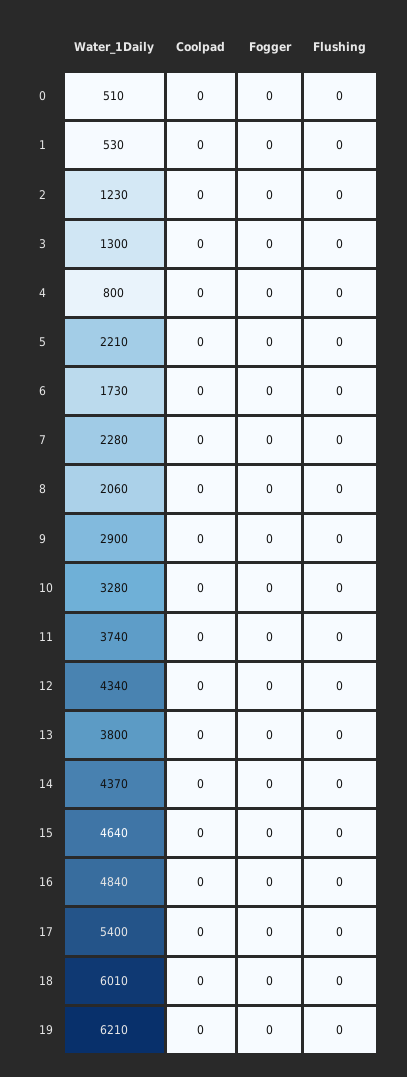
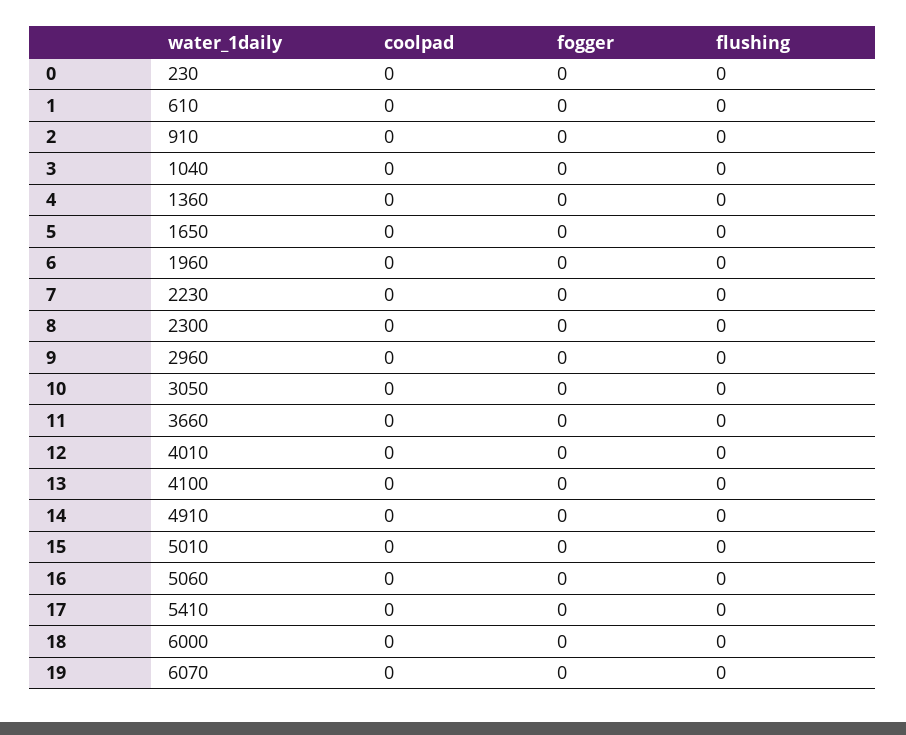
Water_1Daily, 0: 510 -> 230
Water_1Daily, 1: 530 -> 610
Water_1Daily, 2: 1230 -> 910
Water_1Daily, 3: 1300 -> 1040
Water_1Daily, 4: 800 -> 1360
Water_1Daily, 5: 2210 -> 1650
Water_1Daily, 6: 1730 -> 1960
Water_1Daily, 7: 2280 -> 2230
Water_1Daily, 8: 2060 -> 2300
Water_1Daily, 9: 2900 -> 2960
Water_1Daily, 10: 3280 -> 3050
Water_1Daily, 11: 3740 -> 3660
Water_1Daily, 12: 4340 -> 4010
Water_1Daily, 13: 3800 -> 4100
Water_1Daily, 14: 4370 -> 4910
Water_1Daily, 15: 4640 -> 5010
Water_1Daily, 16: 4840 -> 5060
Water_1Daily, 17: 5400 -> 5410
Water_1Daily, 18: 6010 -> 6000
Water_1Daily, 19: 6210 -> 6070

